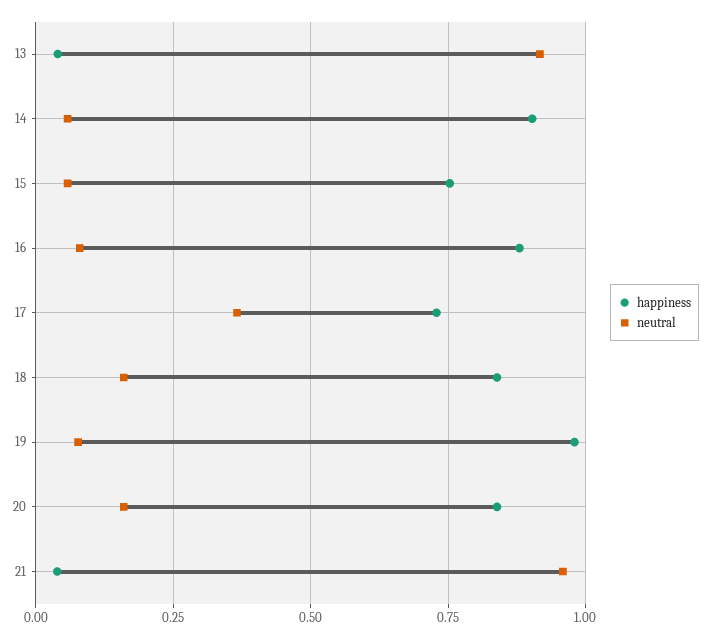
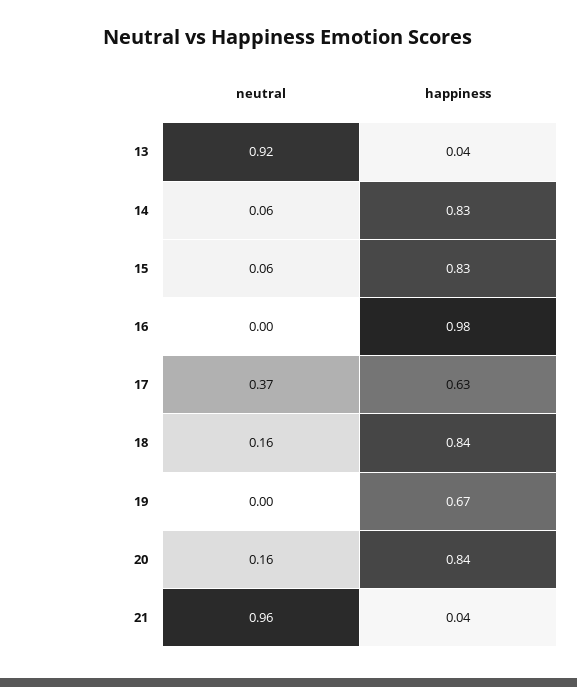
happiness, 14: 0.9 -> 0.83
happiness, 15: 0.75 -> 0.83
happiness, 16: 0.875 -> 0.98
neutral, 16: 0.075 -> 0
happiness, 17: 0.725 -> 0.63
happiness, 19: 0.975 -> 0.67
neutral, 19: 0.075 -> 0

